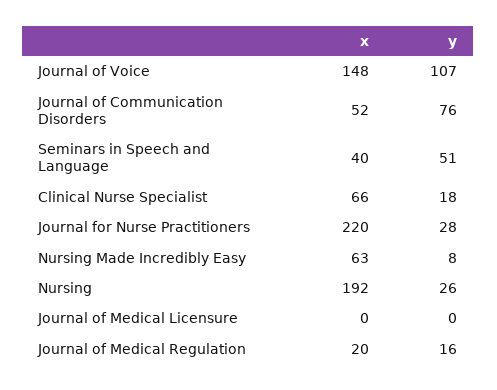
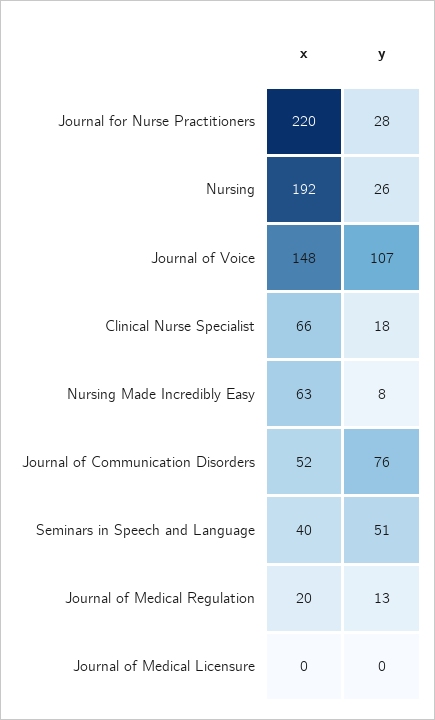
y, Journal of Medical Regulation: 16 -> 13

